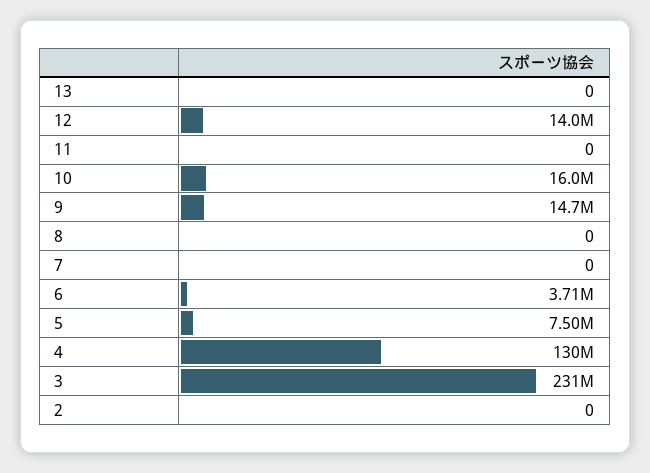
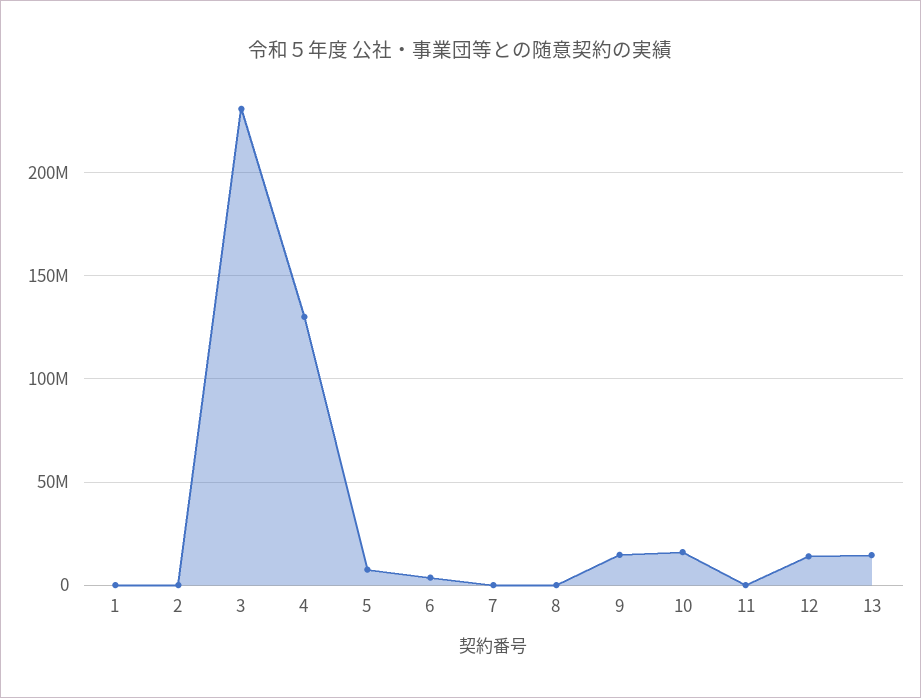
13: 0 -> 15000000
1: none -> 0

